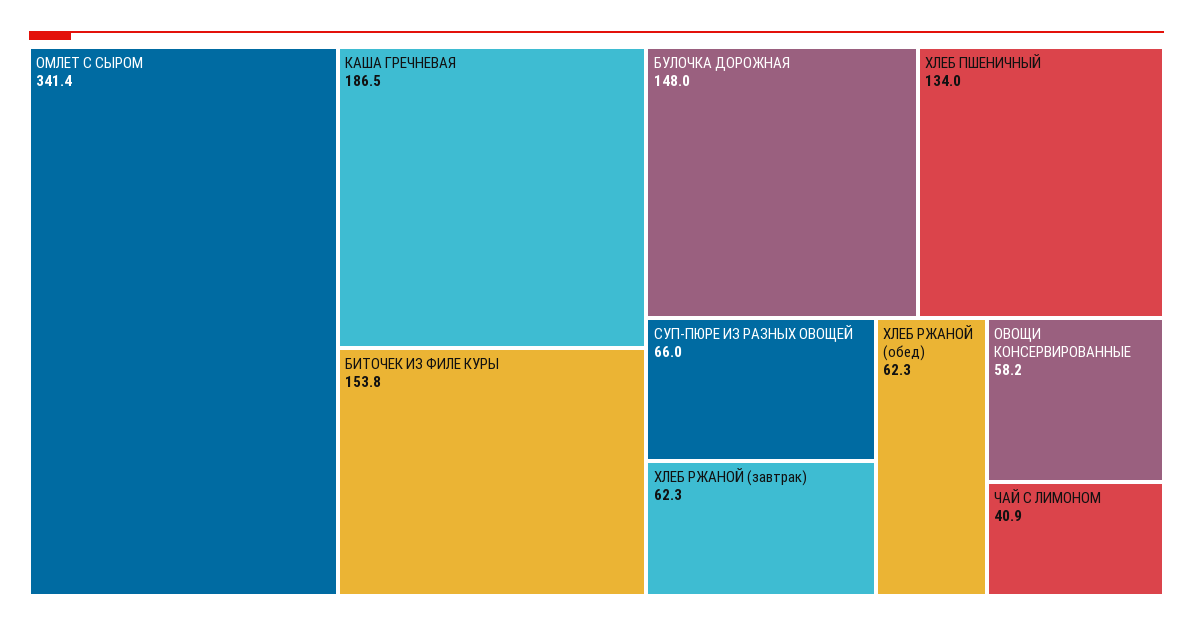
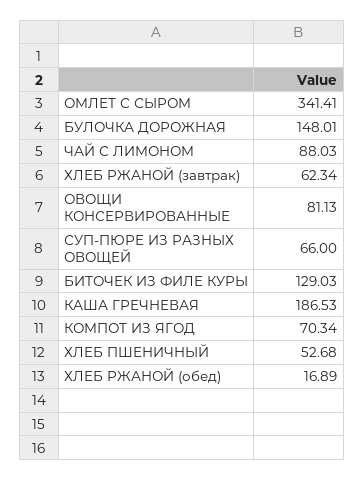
БИТОЧЕК ИЗ ФИЛЕ КУРЫ: 153.8 -> 129.03
ХЛЕБ ПШЕНИЧНЫЙ: 134 -> 52.68
ХЛЕБ РЖАНОЙ (обед): 62.3 -> 16.89
ОВОЩИ КОНСЕРВИРОВАННЫЕ: 58.2 -> 81.13
ЧАЙ С ЛИМОНОМ: 40.9 -> 88.03
КОМПОТ ИЗ ЯГОД: none -> 70.34

